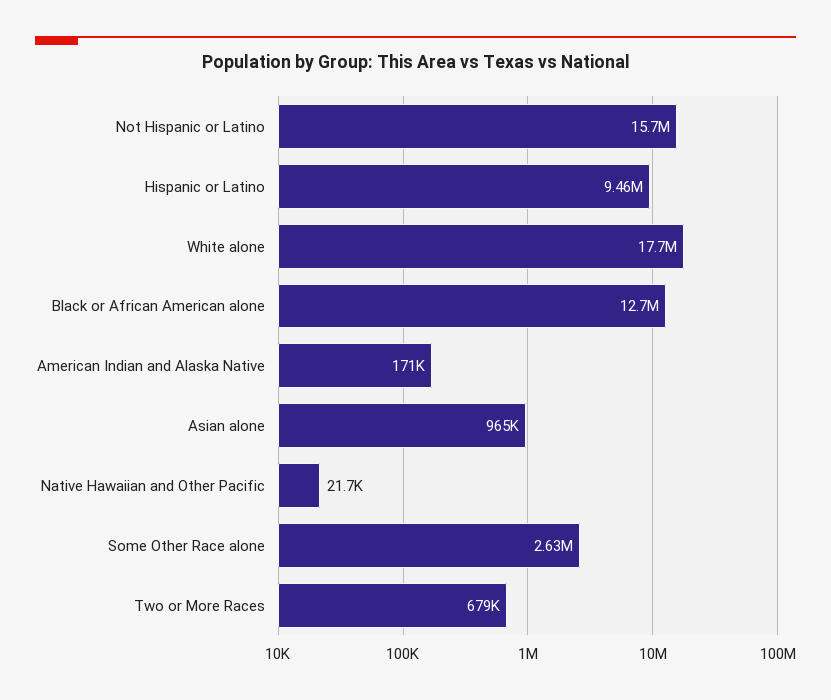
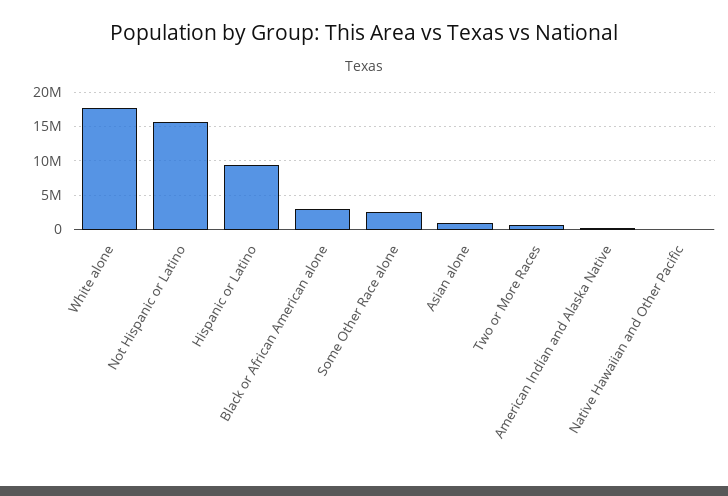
Black or African American alone: 12700000 -> 3000000

